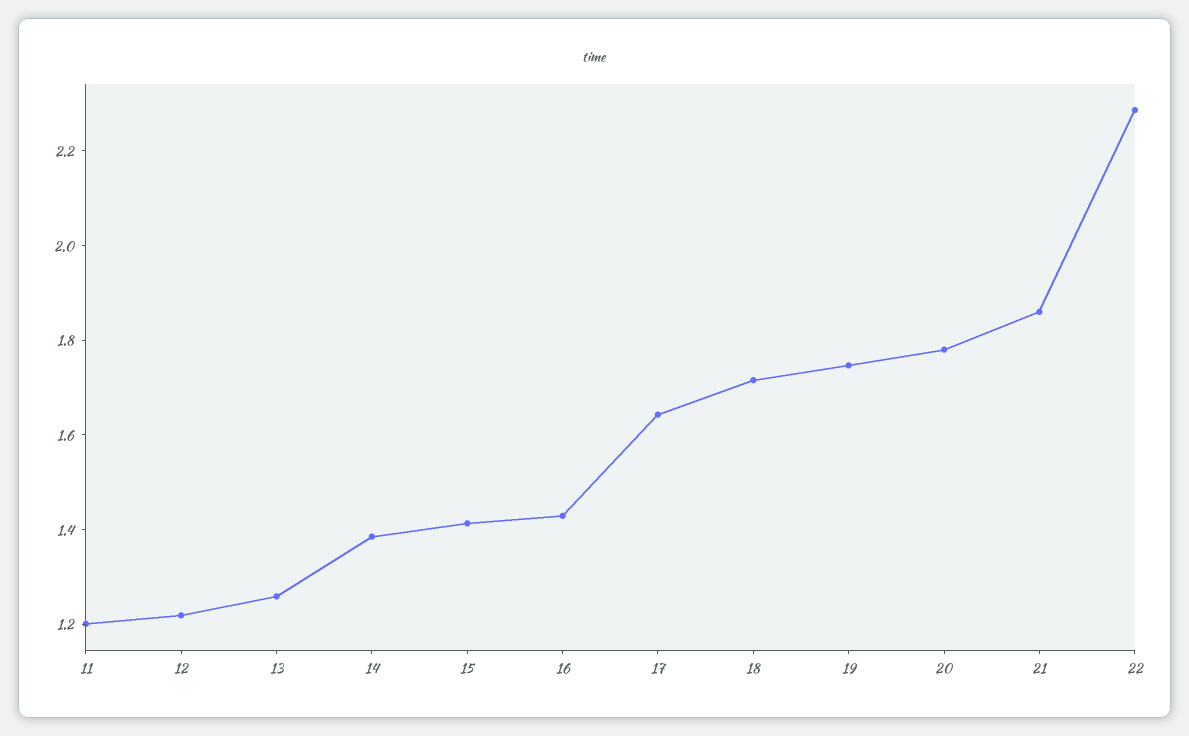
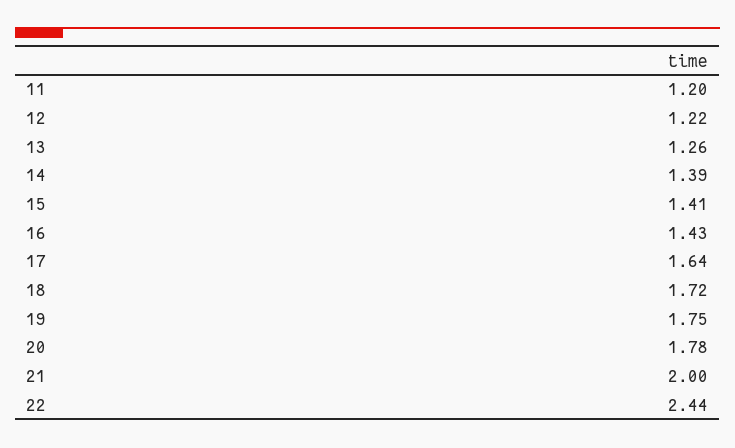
21: 1.85 -> 2
22: 2.3 -> 2.44

